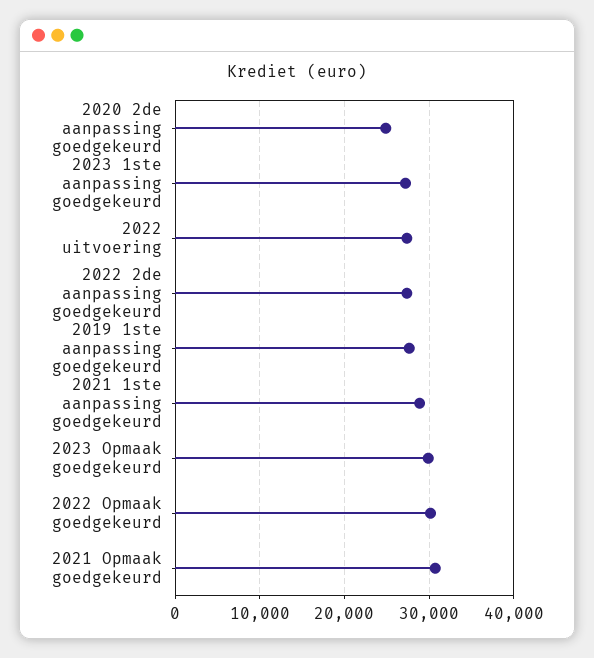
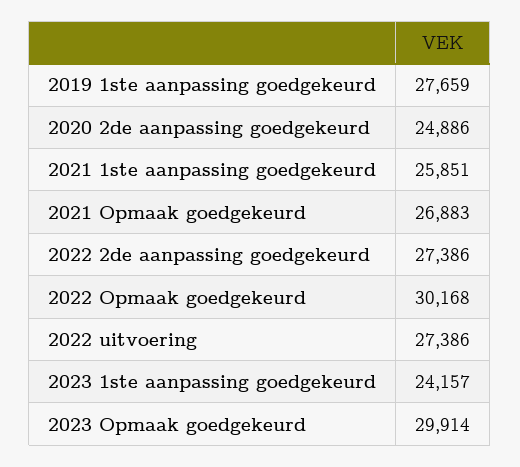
2023 1ste aanpassing goedgekeurd: 27000 -> 24157
2021 1ste aanpassing goedgekeurd: 29000 -> 25851
2021 Opmaak goedgekeurd: 31000 -> 26883

